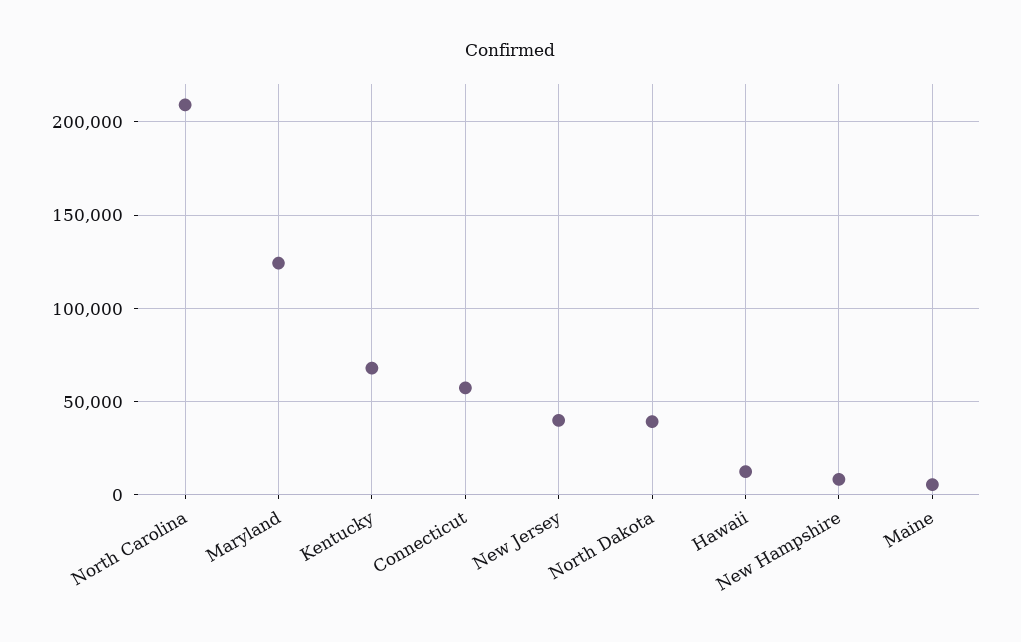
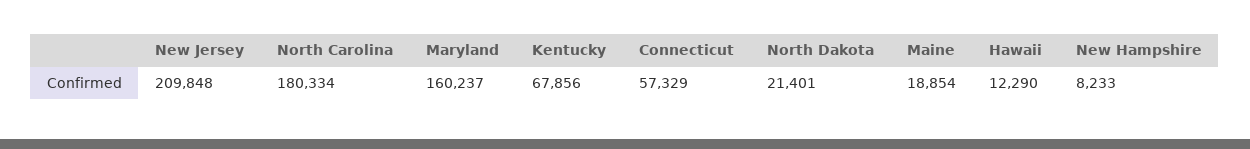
North Carolina: 210000 -> 180334
Maryland: 125000 -> 160237
New Jersey: 40000 -> 209848
North Dakota: 40000 -> 21401
Maine: 5000 -> 18854

